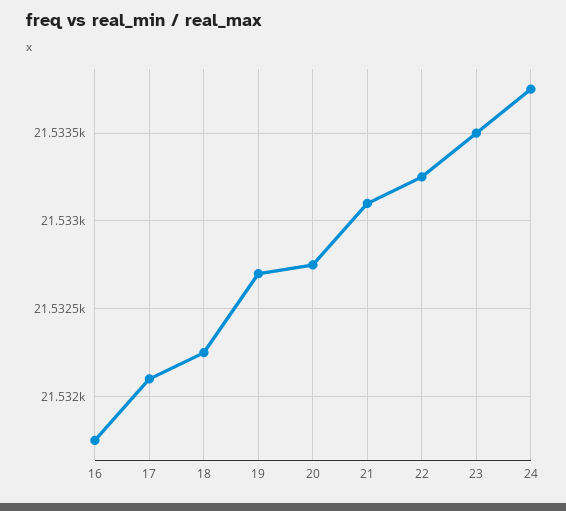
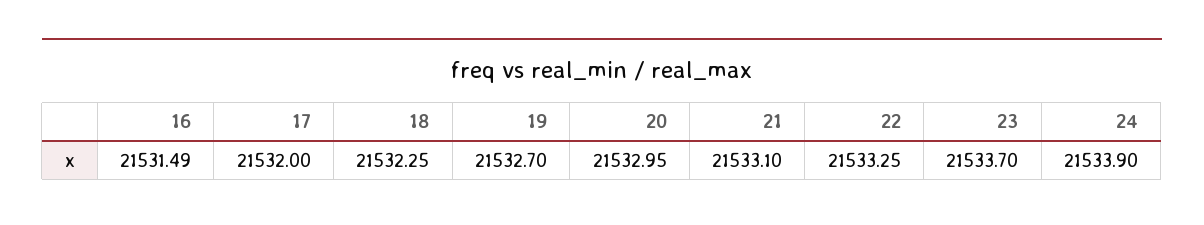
16: 21531.75 -> 21531.49
17: 21532.1 -> 21532
20: 21532.75 -> 21532.95
23: 21533.5 -> 21533.7
24: 21533.75 -> 21533.9

